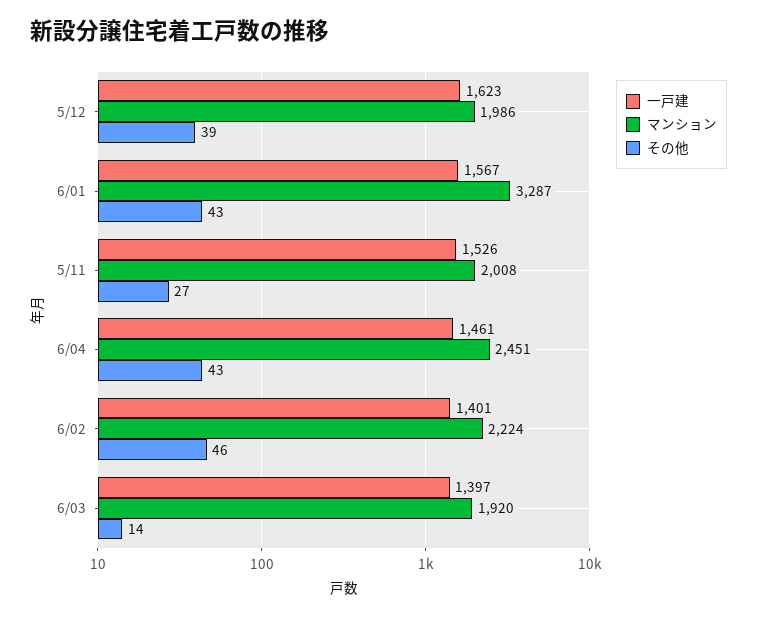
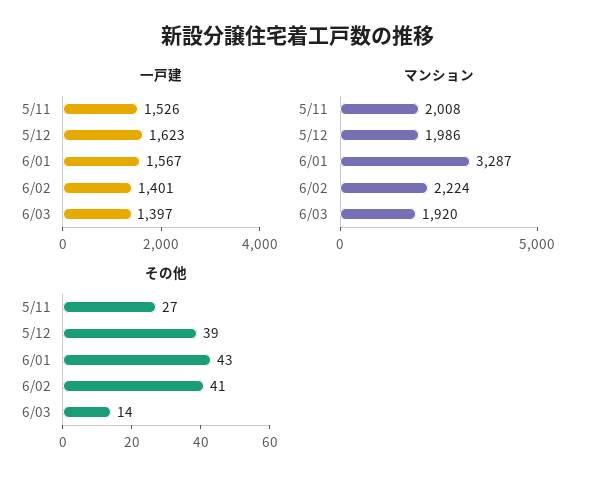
一戸建, 6/04: 1461 -> none
マンション, 6/04: 2451 -> none
その他, 6/04: 43 -> none
その他, 6/02: 46 -> 41

